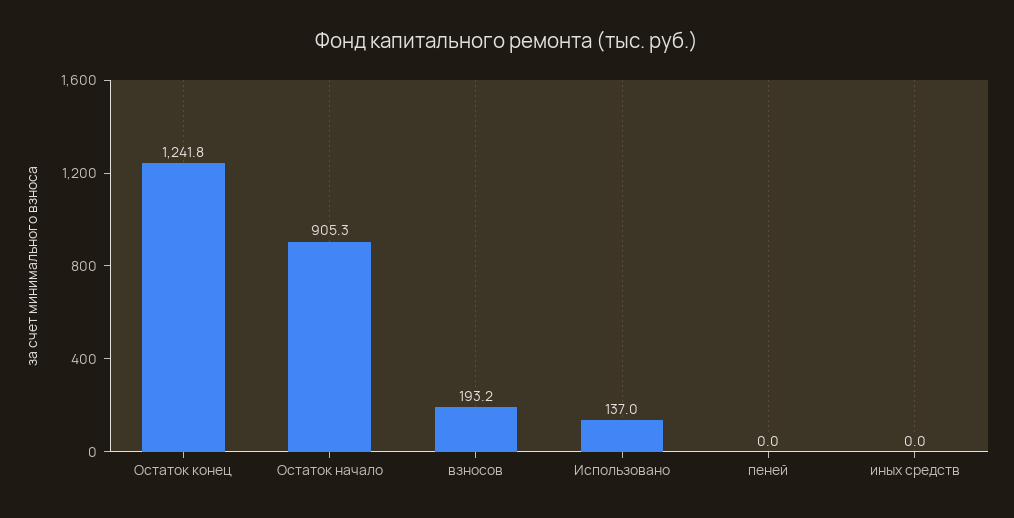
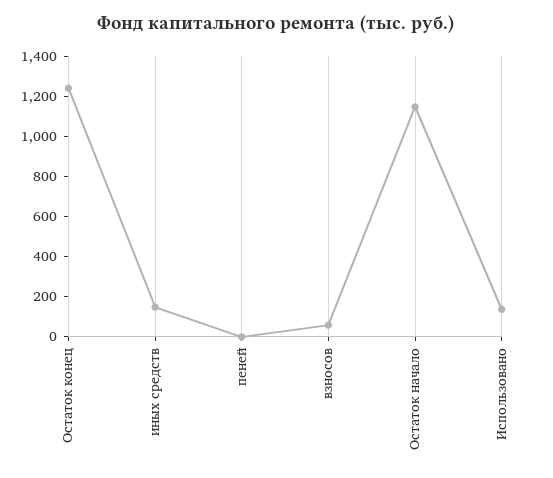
Остаток начало: 905.3 -> 1150
взносов: 193.2 -> 50
иных средств: 0 -> 150

